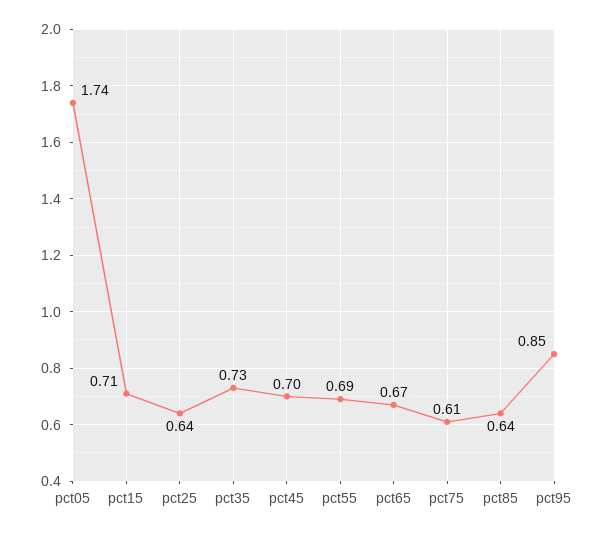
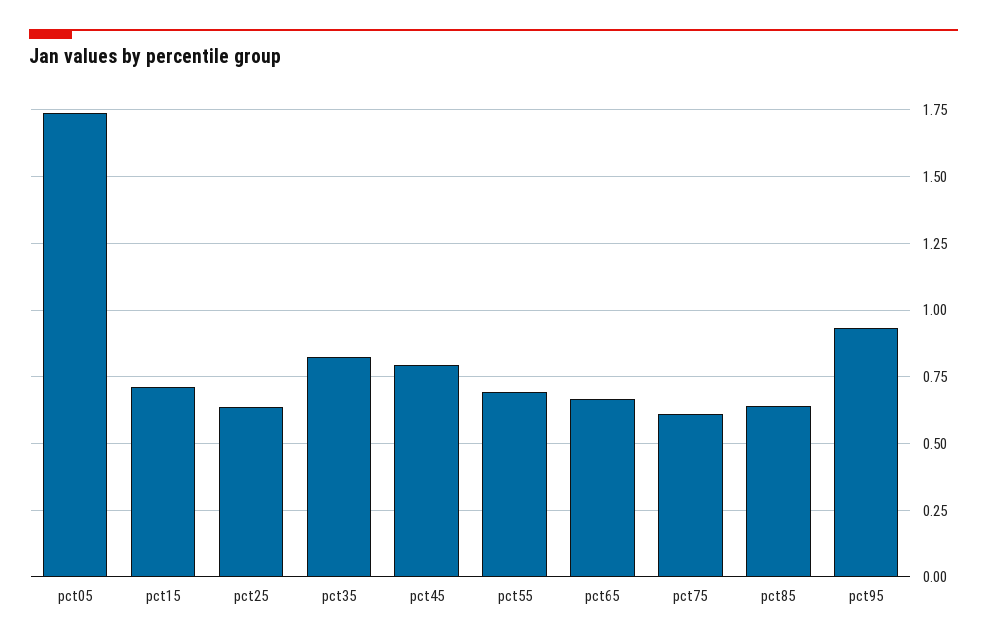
pct35: 0.73 -> 0.825
pct45: 0.7 -> 0.8
pct95: 0.85 -> 0.925

